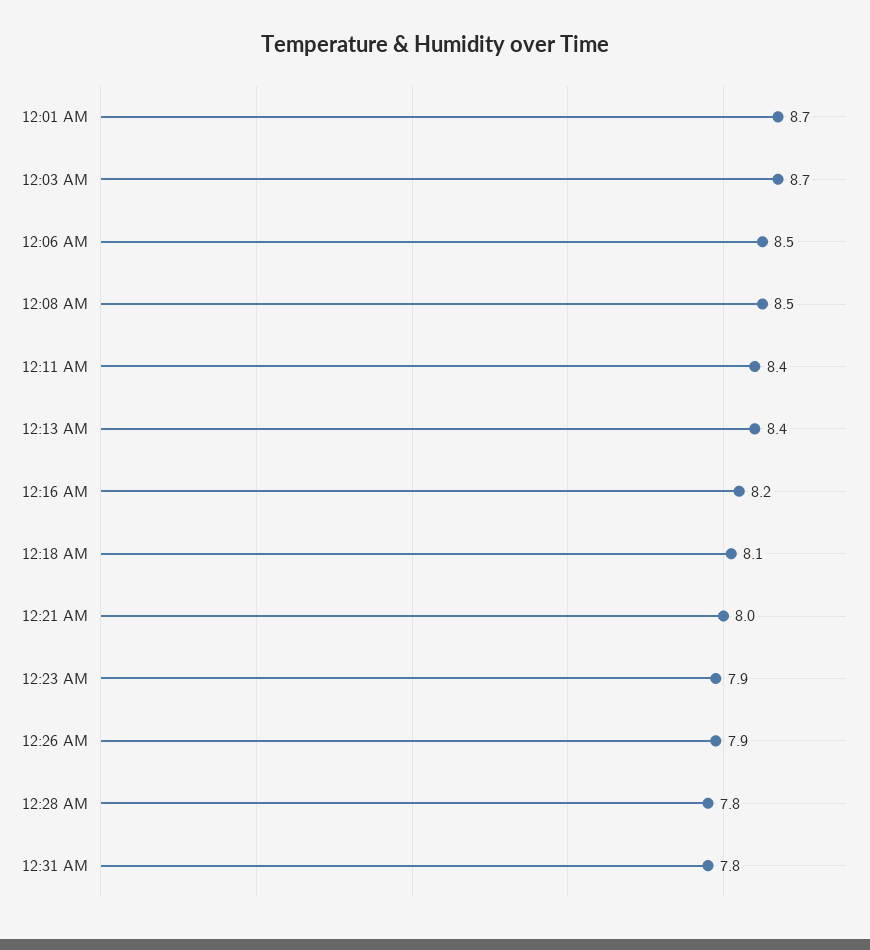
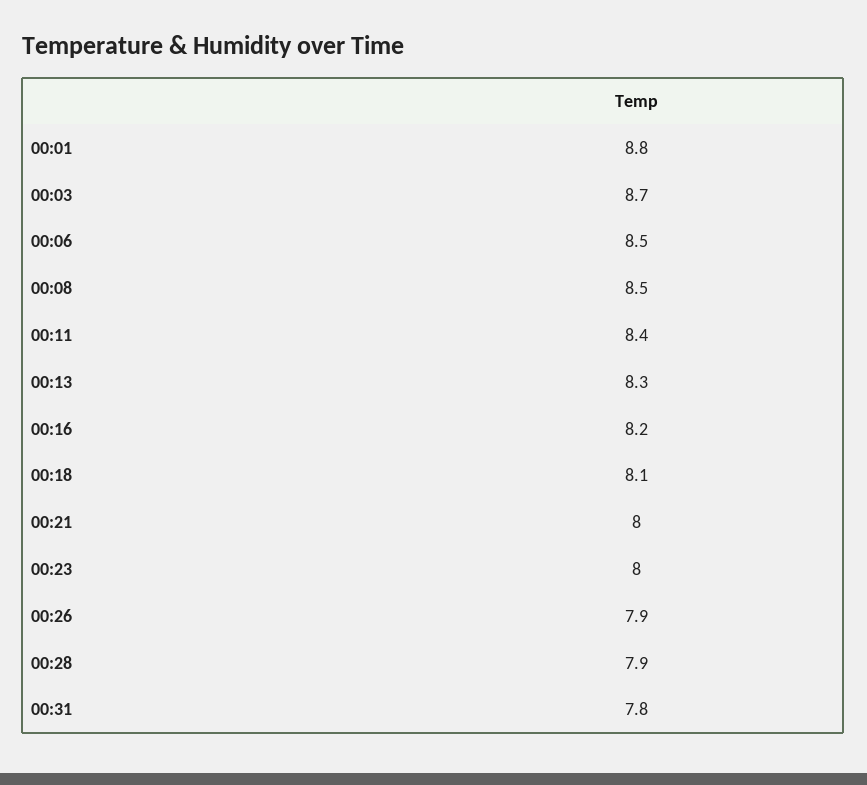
12:01 AM: 8.7 -> 8.8
12:13 AM: 8.4 -> 8.3
12:23 AM: 7.9 -> 8
12:28 AM: 7.8 -> 7.9

